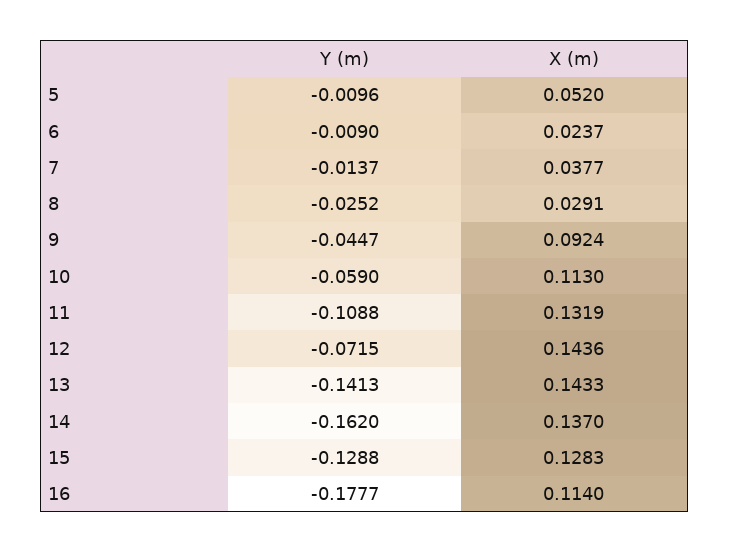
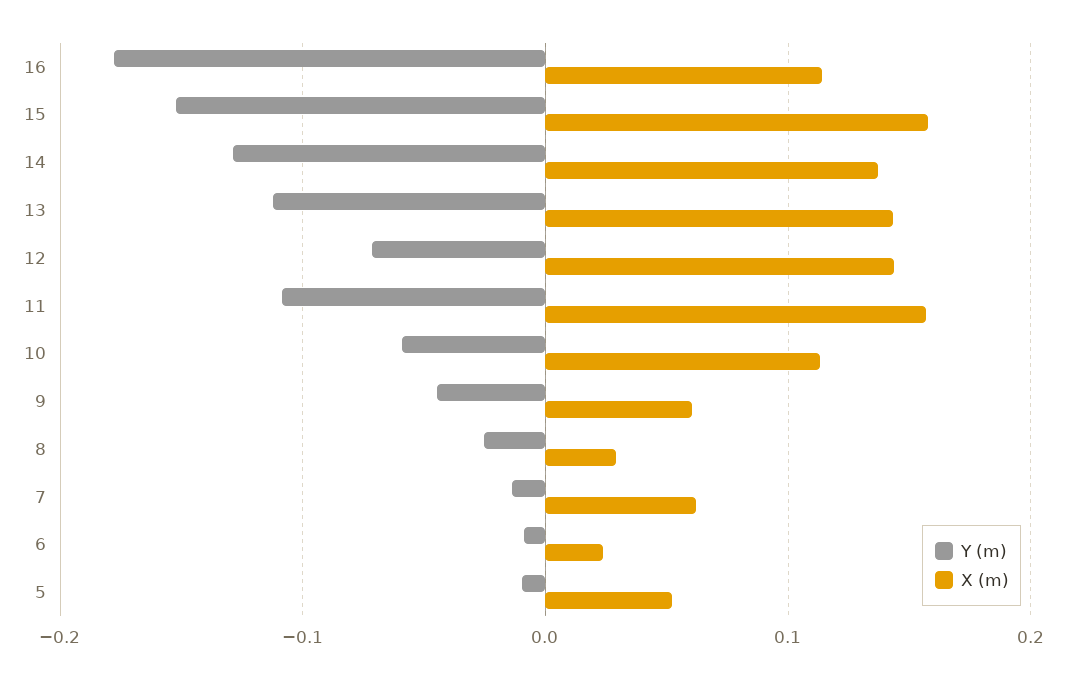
X (m), 7: 0.0377 -> 0.06
X (m), 9: 0.0924 -> 0.06
X (m), 11: 0.1319 -> 0.16
Y (m), 13: -0.1413 -> -0.11
Y (m), 14: -0.162 -> -0.13
Y (m), 15: -0.1288 -> -0.15
X (m), 15: 0.1283 -> 0.16

